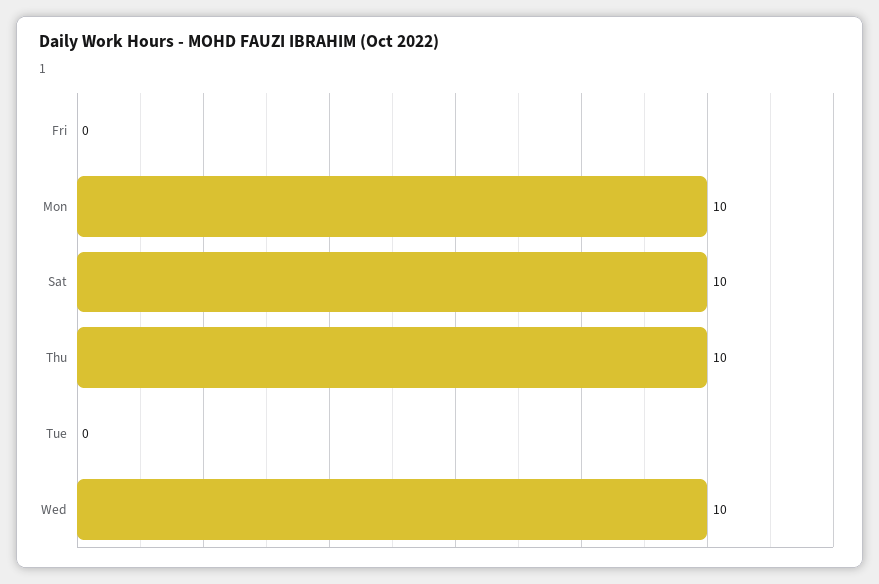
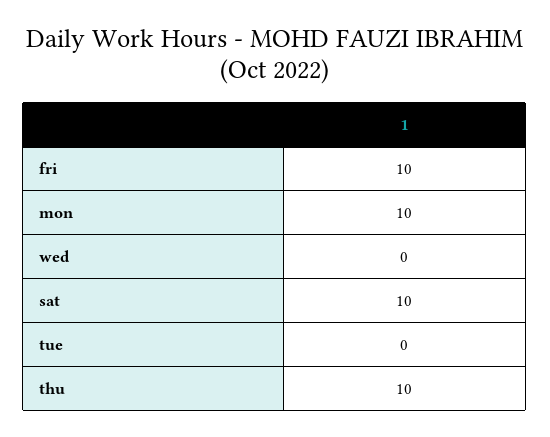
Fri: 0 -> 10
Wed: 10 -> 0

